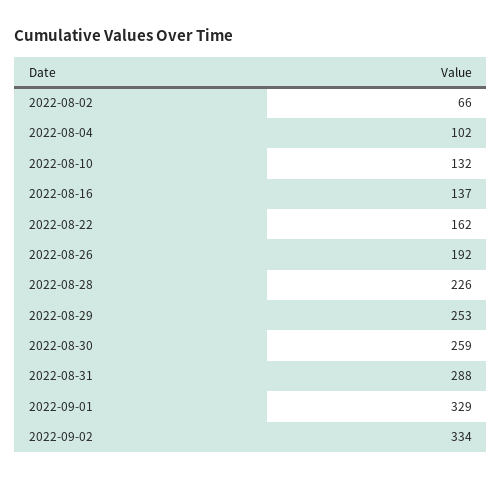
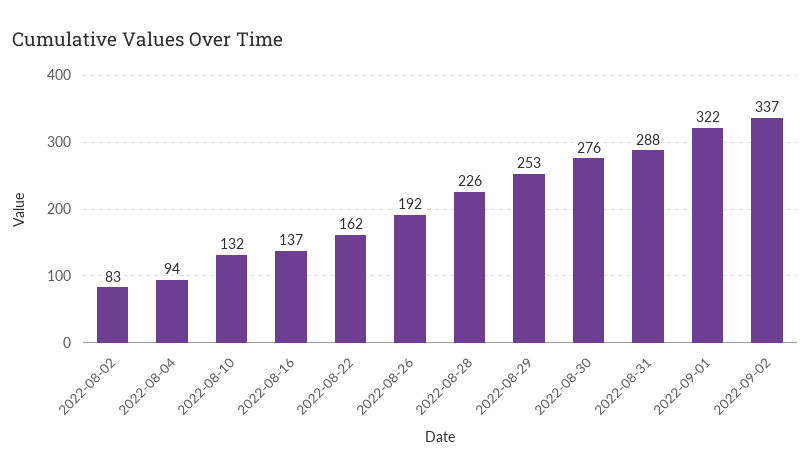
2022-08-02: 66 -> 83
2022-08-04: 102 -> 94
2022-08-30: 259 -> 276
2022-09-01: 329 -> 322
2022-09-02: 334 -> 337

